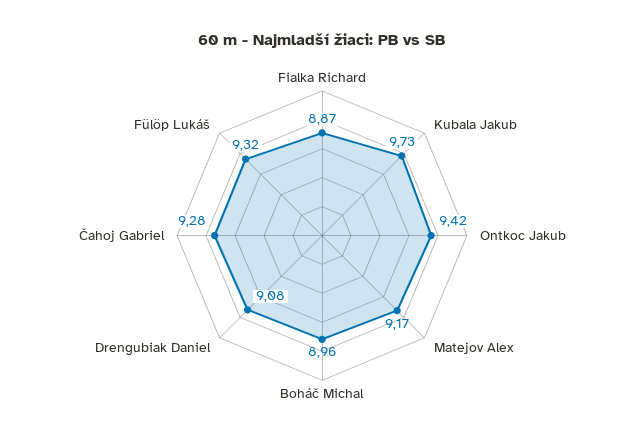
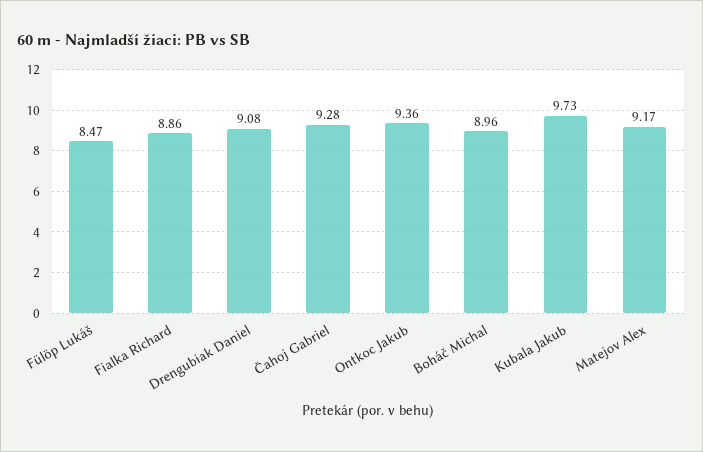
Fialka Richard: 8.87 -> 8.86
Ontkoc Jakub: 9.42 -> 9.36
Fülöp Lukáš: 9.32 -> 8.47

